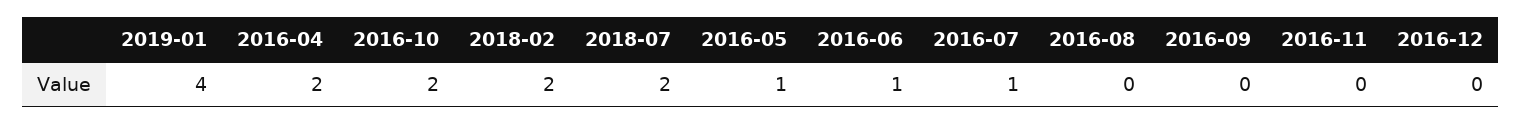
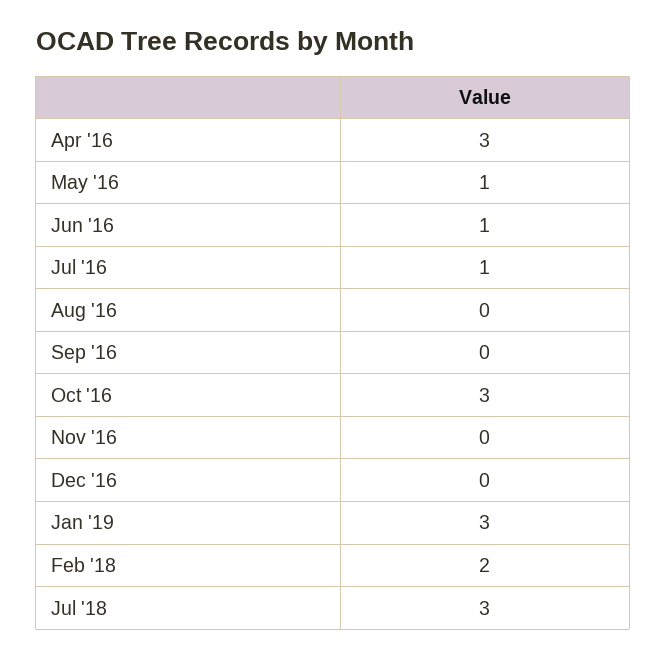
2019-01: 4 -> 3
2016-04: 2 -> 3
2016-10: 2 -> 3
2018-07: 2 -> 3

